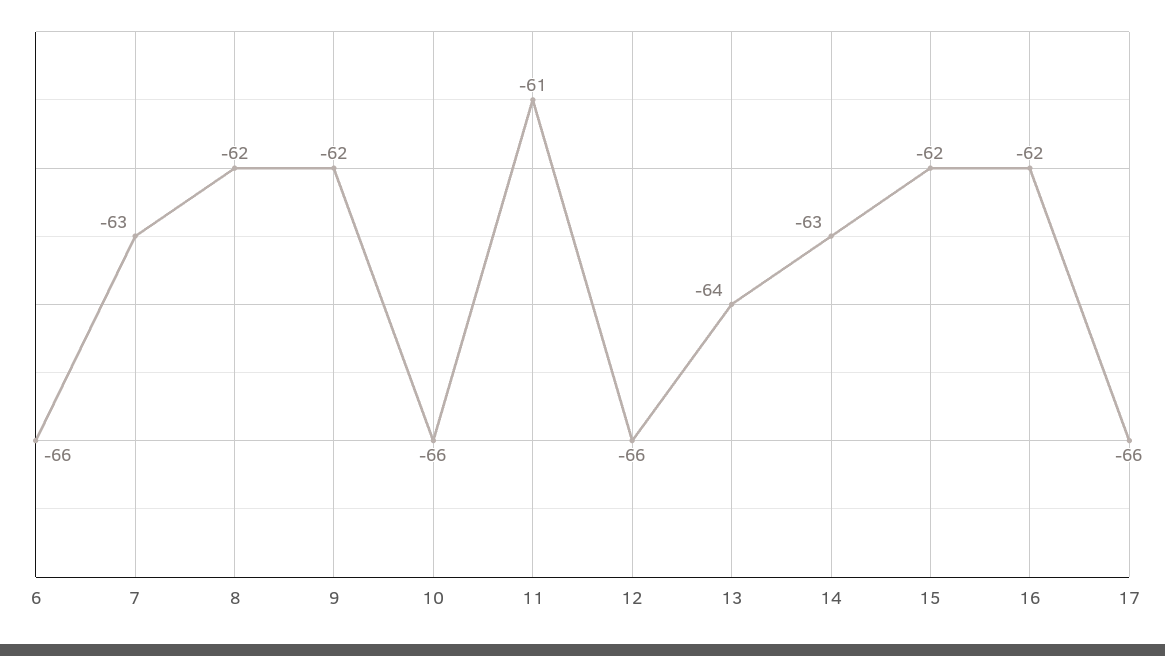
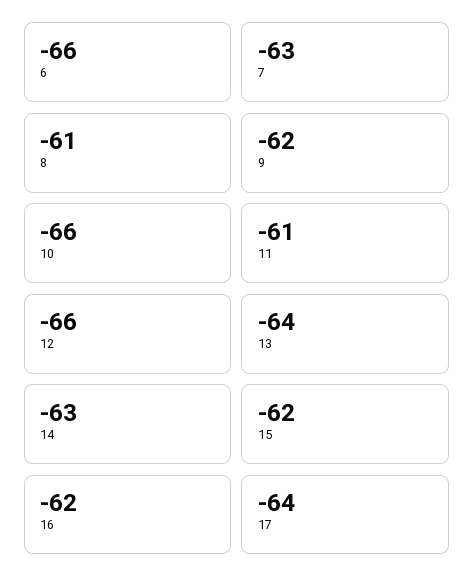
8: -62 -> -61
17: -66 -> -64

